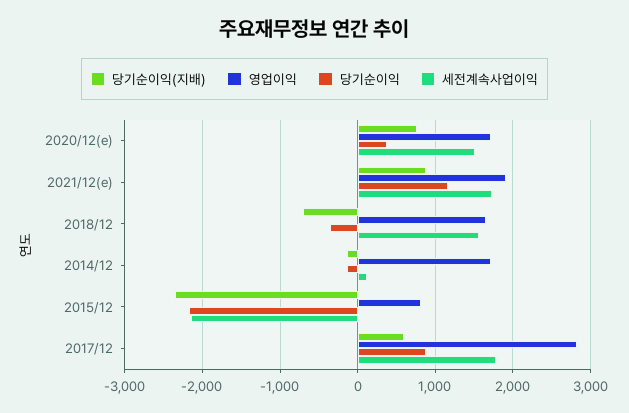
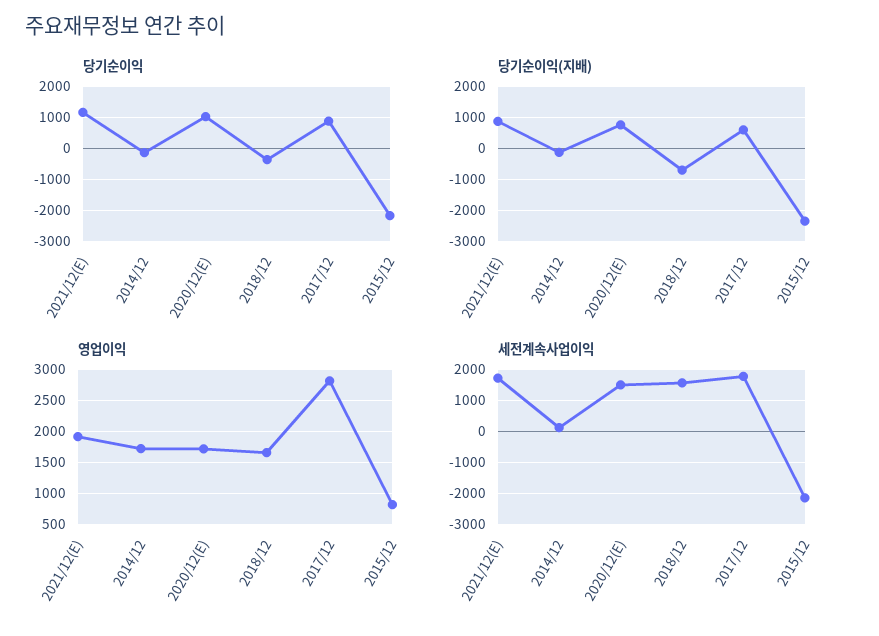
당기순이익, 2020/12(e): 400 -> 1000

